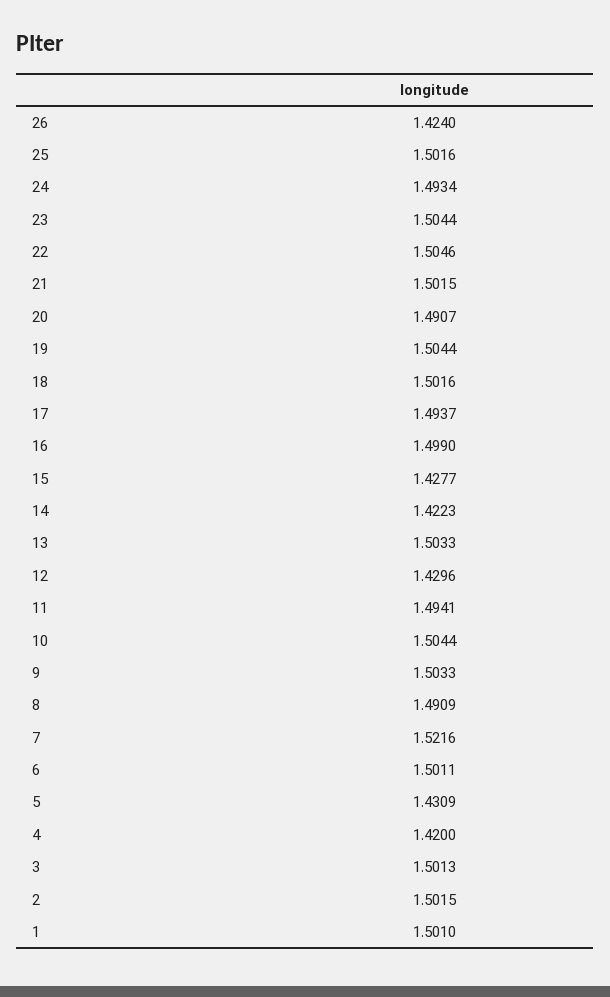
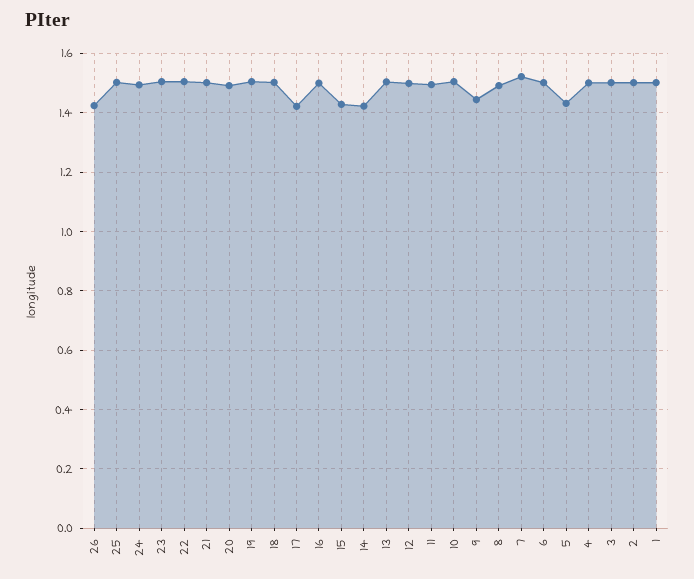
17: 1.4937 -> 1.425
12: 1.4296 -> 1.5
9: 1.5033 -> 1.45
4: 1.42 -> 1.5

